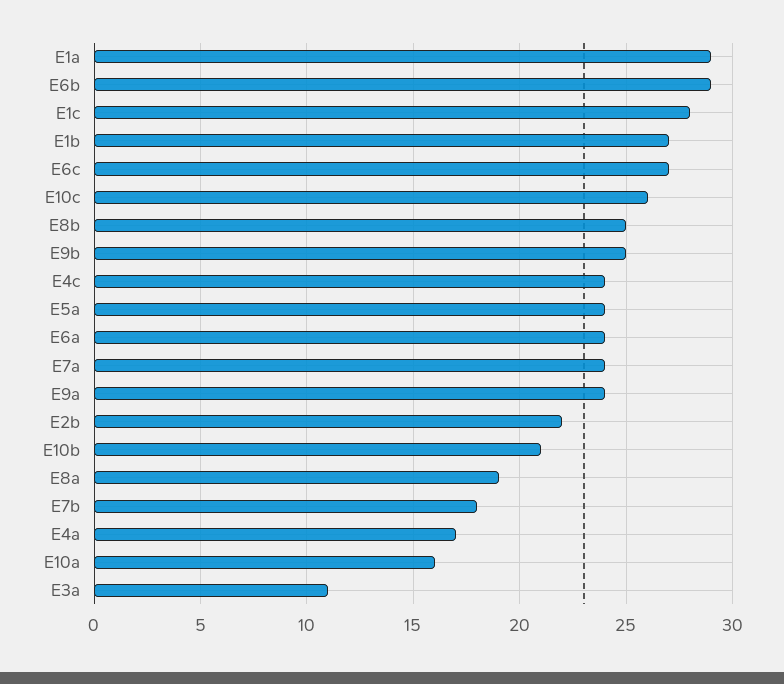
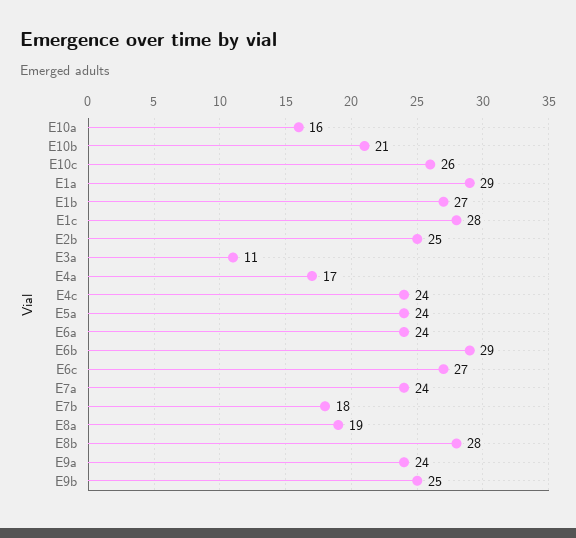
E8b: 25 -> 28
E2b: 22 -> 25

